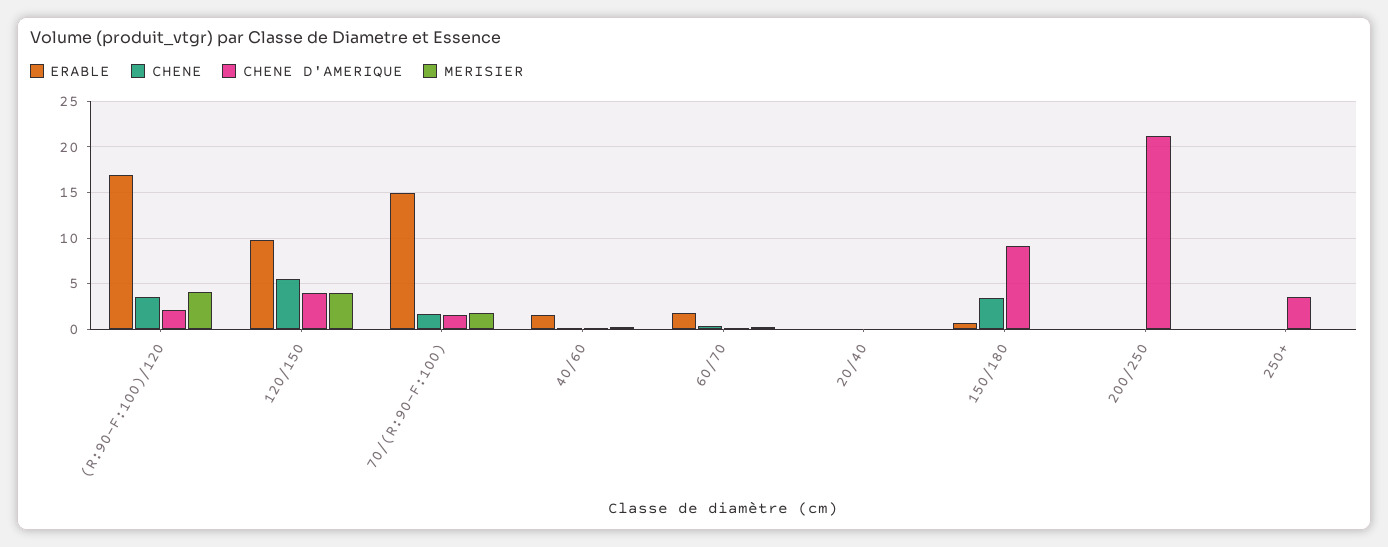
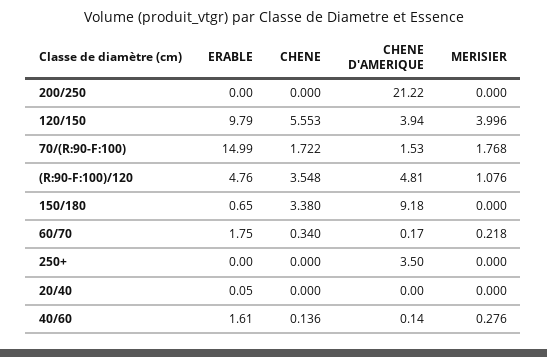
ERABLE, (R:90-F:100)/120: 17 -> 4.76
CHENE D'AMERIQUE, (R:90-F:100)/120: 2 -> 4.81
MERISIER, (R:90-F:100)/120: 4 -> 1.076

